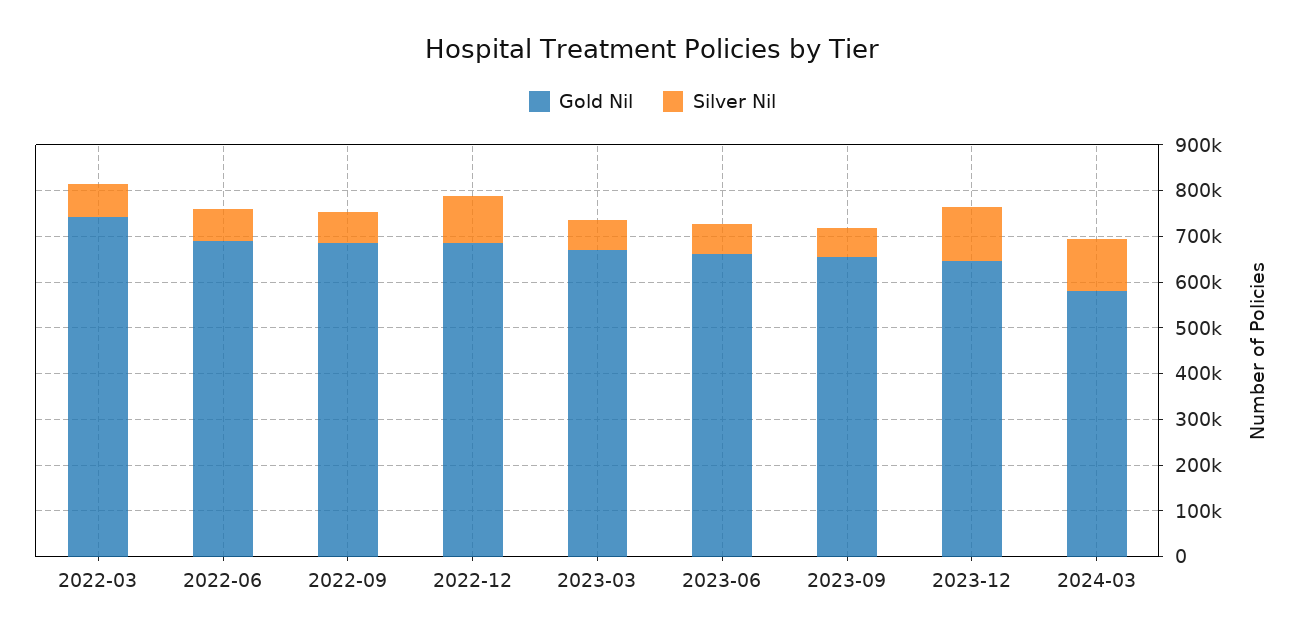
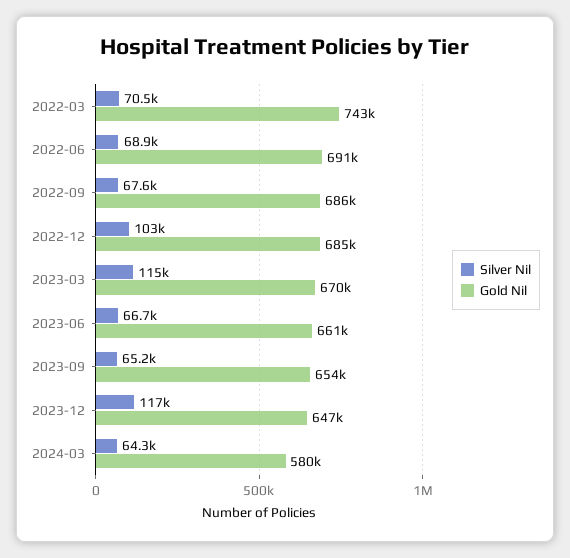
Silver Nil, 2023-03: 60000 -> 115000
Silver Nil, 2024-03: 120000 -> 64300

